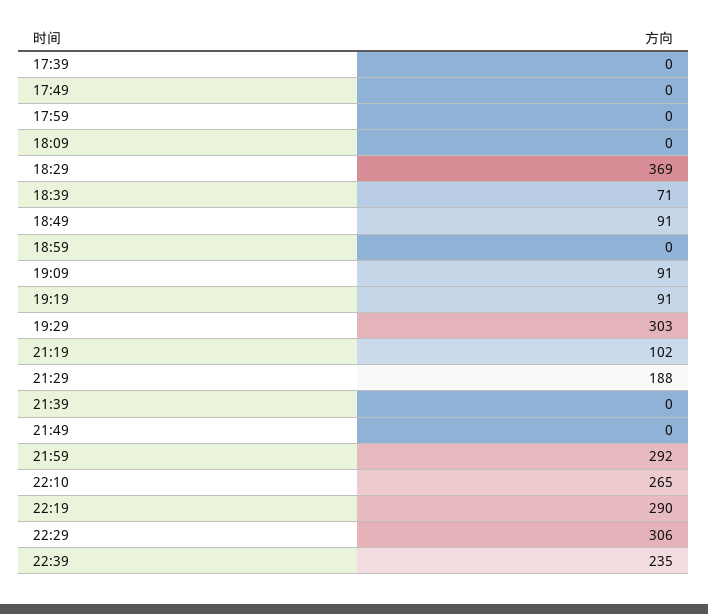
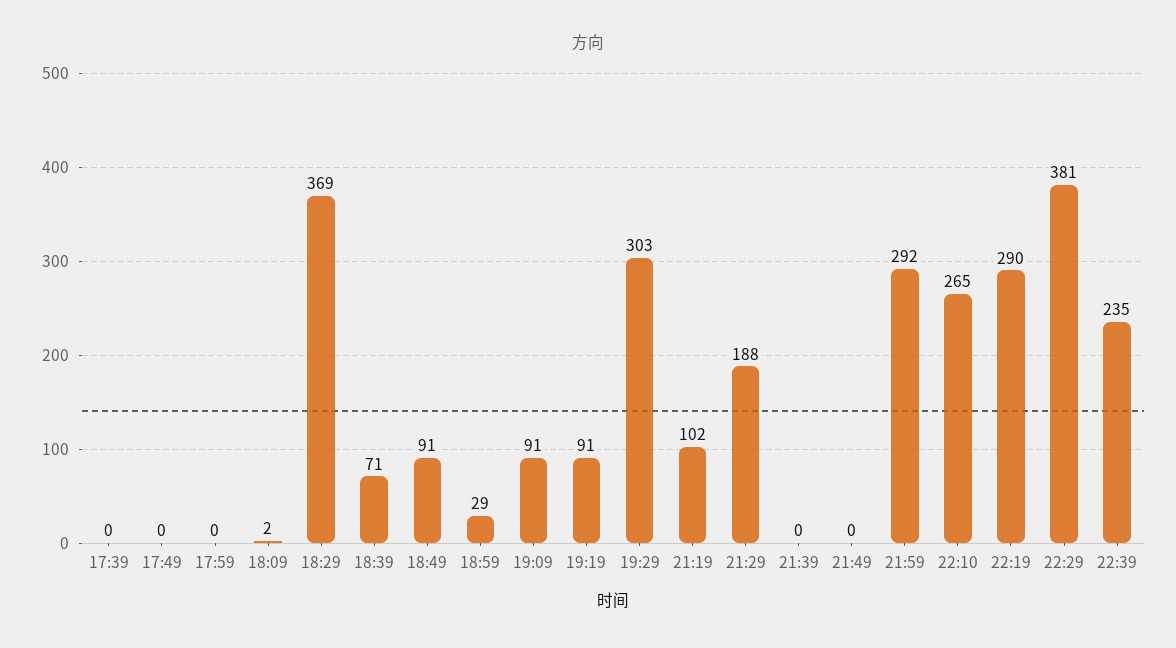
18:09: 0 -> 2
18:59: 0 -> 29
22:29: 306 -> 381

